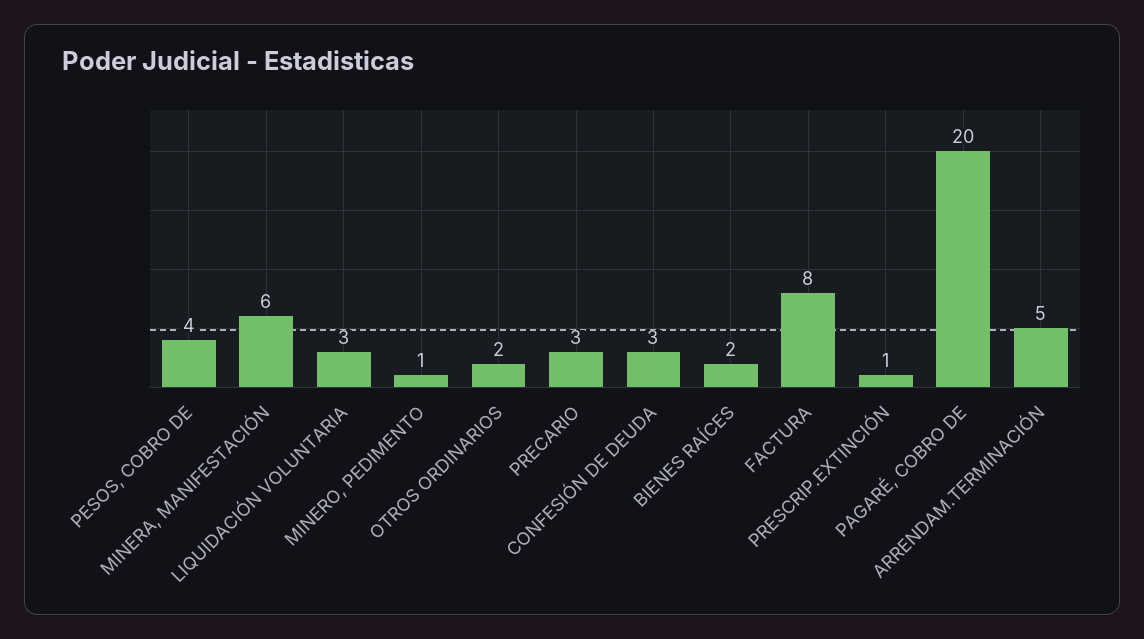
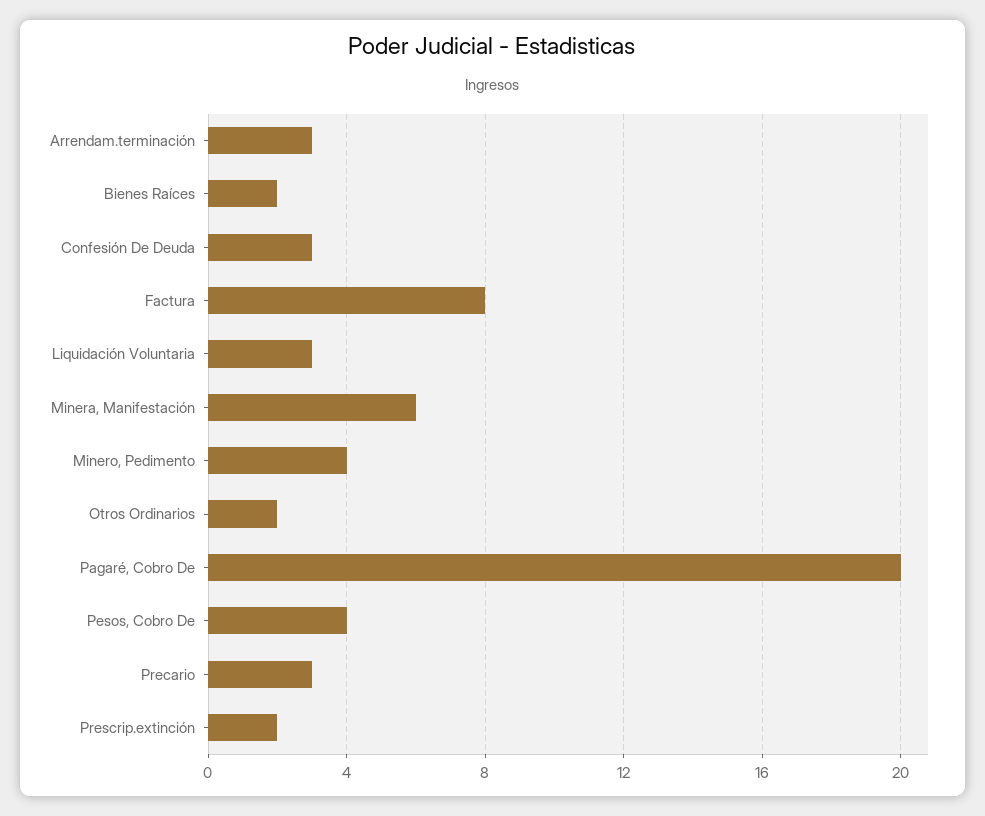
MINERO, PEDIMENTO: 1 -> 4
PRESCRIP.EXTINCIÓN: 1 -> 2
ARRENDAM.TERMINACIÓN: 5 -> 3

